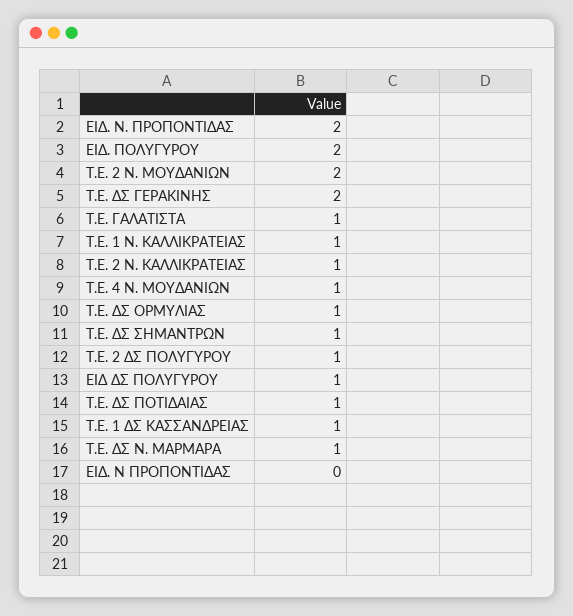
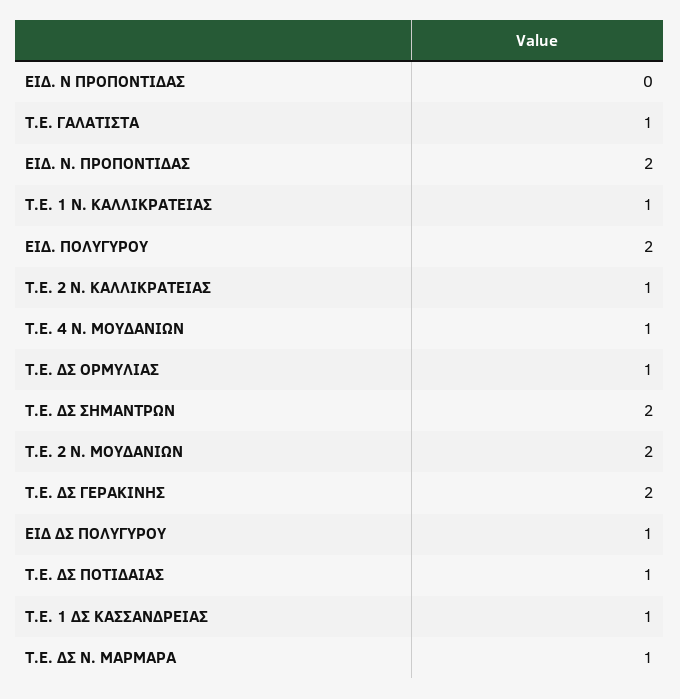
Τ.Ε. ΔΣ ΣΗΜΑΝΤΡΩΝ: 1 -> 2
Τ.Ε. 2 ΔΣ ΠΟΛΥΓΥΡΟΥ: 1 -> none

